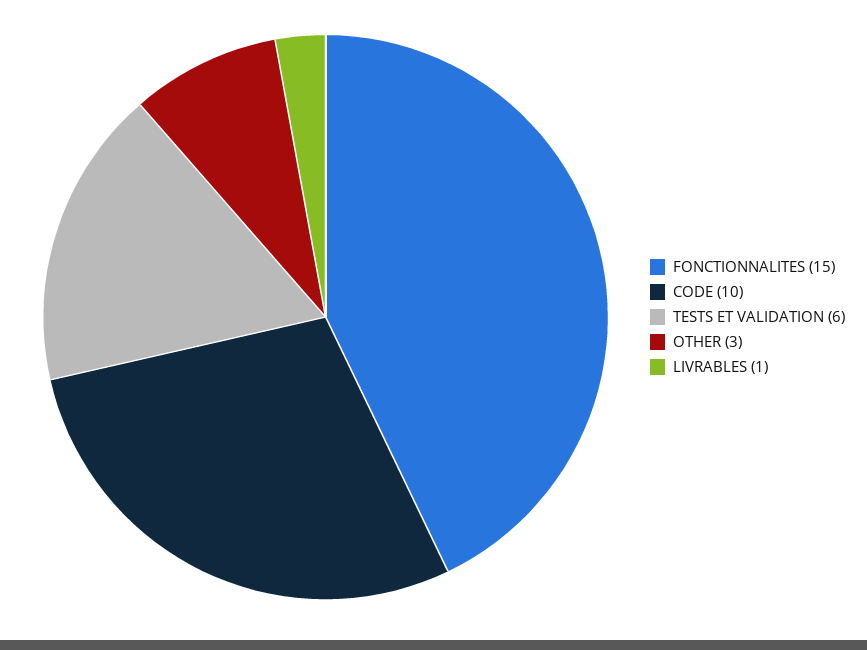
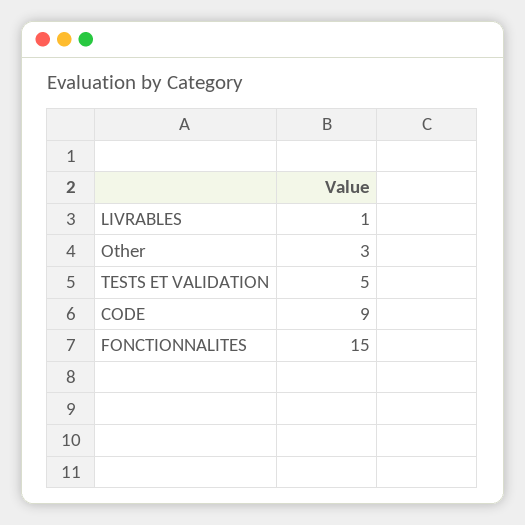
CODE: 10 -> 9
TESTS ET VALIDATION: 6 -> 5

